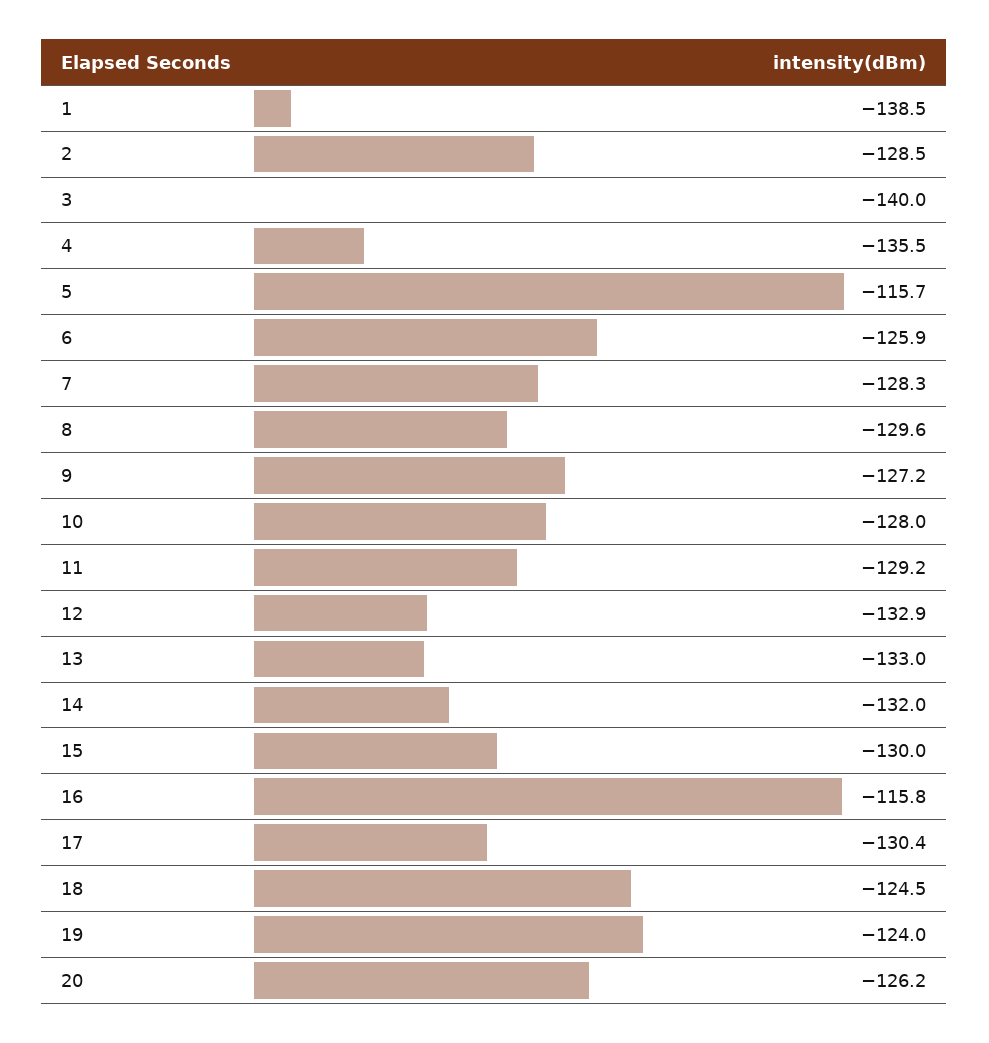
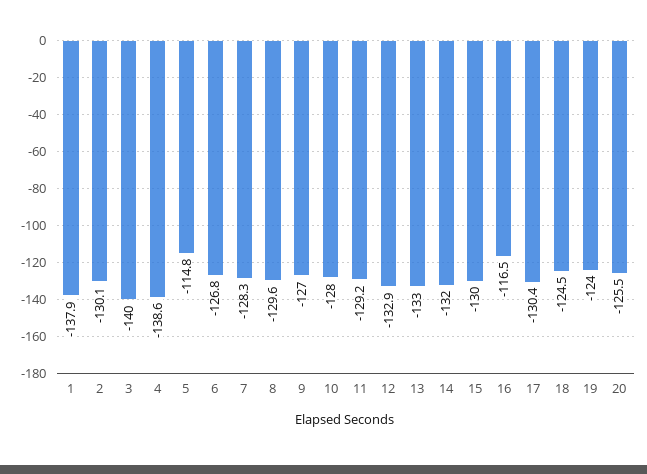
1: -138.5 -> -137.9
2: -128.5 -> -130.1
4: -135.5 -> -138.6
5: -115.7 -> -114.8
6: -125.9 -> -126.8
9: -127.2 -> -127
16: -115.8 -> -116.5
20: -126.2 -> -125.5

